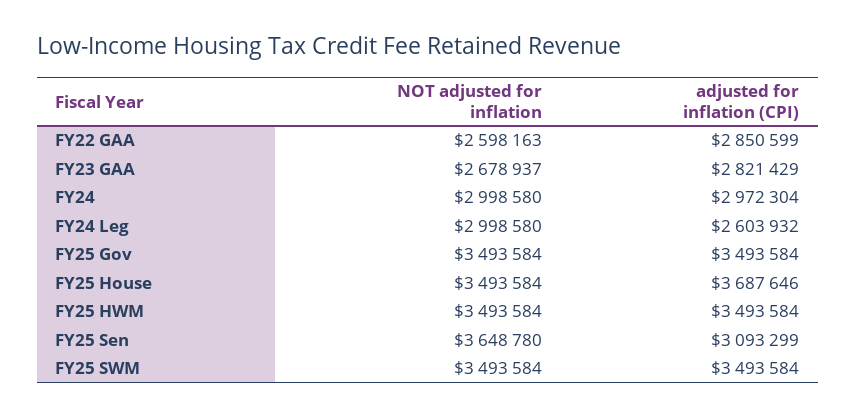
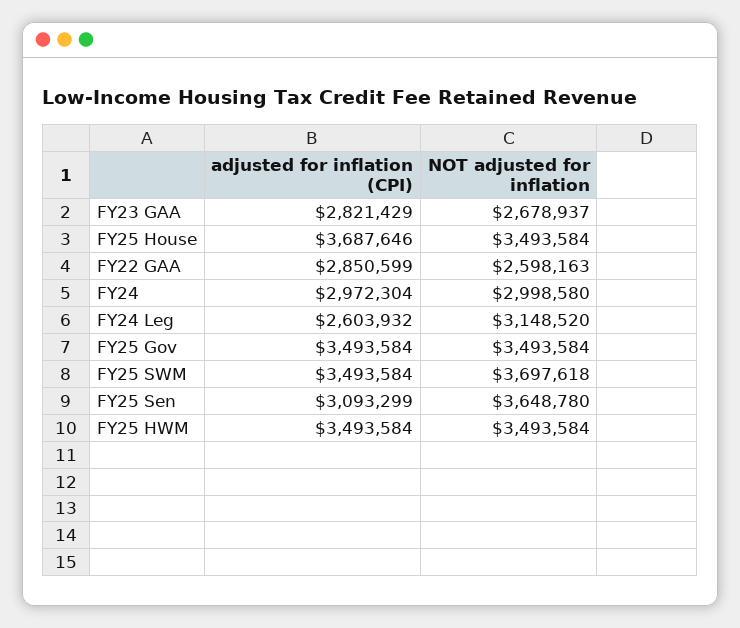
NOT adjusted for inflation, FY24 Leg: 2998580 -> 3148520
NOT adjusted for inflation, FY25 SWM: 3493584 -> 3697618

